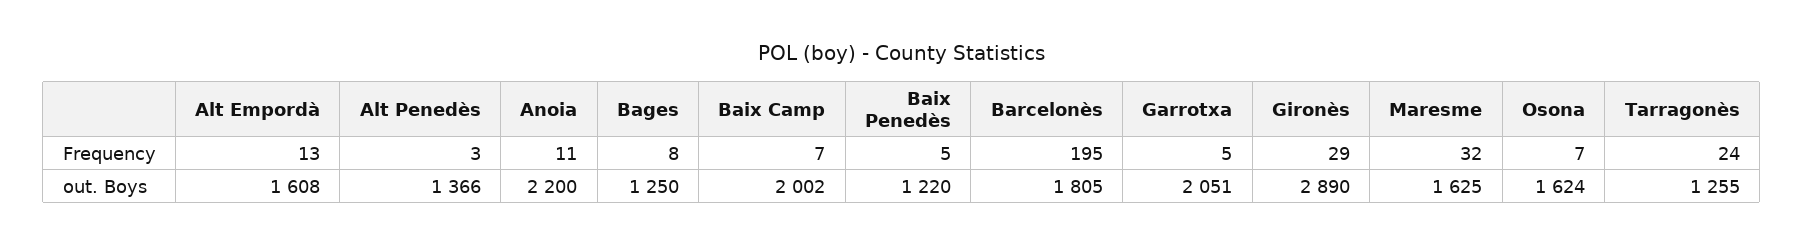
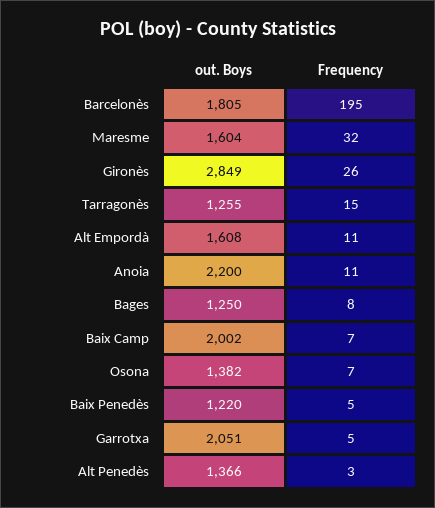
Alt Empordà, Frequency: 13 -> 11
Gironès, Frequency: 29 -> 26
Tarragonès, Frequency: 24 -> 15
Gironès, out. Boys: 2890 -> 2849
Maresme, out. Boys: 1625 -> 1604
Osona, out. Boys: 1624 -> 1382

